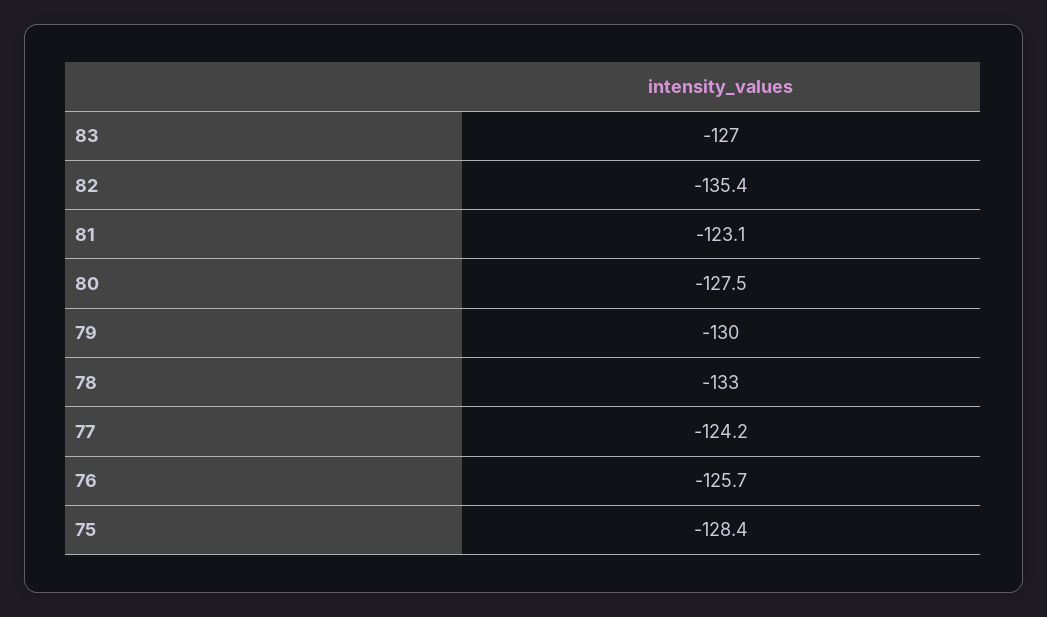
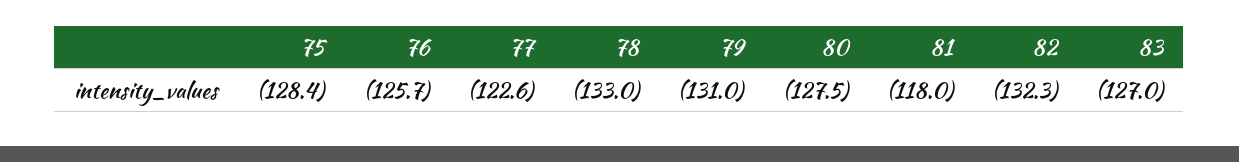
82: -135.4 -> -132.3
81: -123.1 -> -118
79: -130 -> -131
77: -124.2 -> -122.6

